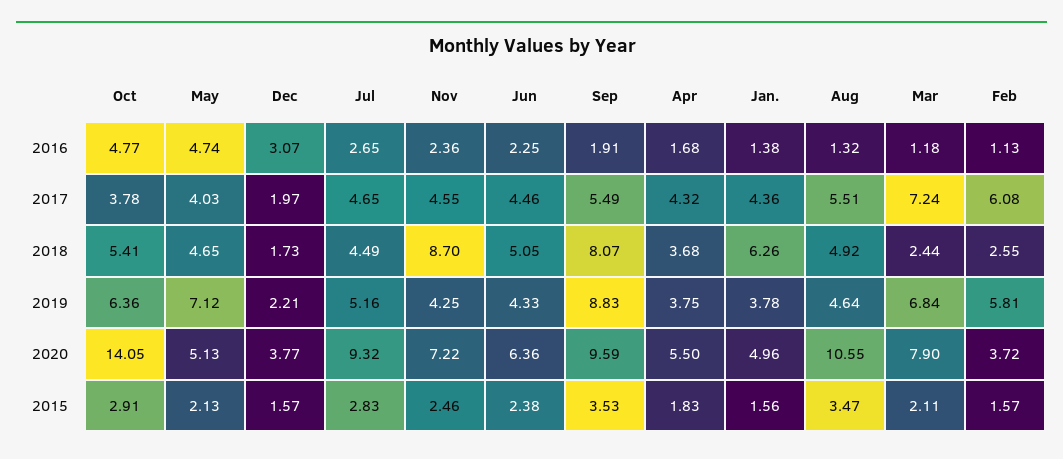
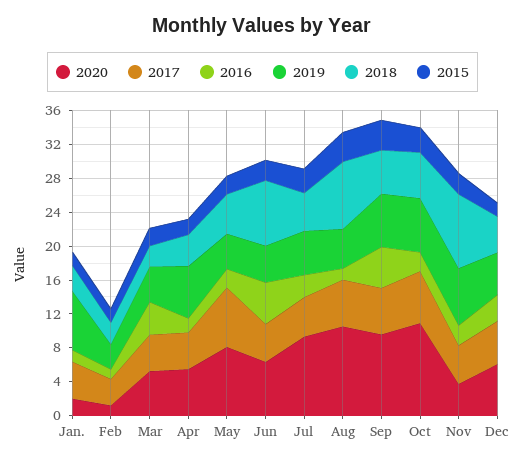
2016, Oct: 4.77 -> 2
2016, May: 4.74 -> 2
2016, Jun: 2.25 -> 5
2016, Sep: 1.91 -> 5
2016, Mar: 1.18 -> 4
2017, Oct: 3.78 -> 6
2017, May: 4.03 -> 7
2017, Dec: 1.97 -> 5
2017, Mar: 7.24 -> 4
2017, Feb: 6.08 -> 3
2018, Dec: 1.73 -> 4
2018, Jun: 5.05 -> 8
2018, Sep: 8.07 -> 5
2018, Jan.: 6.26 -> 3
2018, Aug: 4.92 -> 8
2019, May: 7.12 -> 4
2019, Dec: 2.21 -> 5
2019, Nov: 4.25 -> 7
2019, Sep: 8.83 -> 6
2019, Apr: 3.75 -> 6
2019, Jan.: 3.78 -> 7
2019, Mar: 6.84 -> 4
2019, Feb: 5.81 -> 3
2020, Oct: 14.05 -> 11
2020, May: 5.13 -> 8
2020, Dec: 3.77 -> 6
2020, Nov: 7.22 -> 4
2020, Jan.: 4.96 -> 2
2020, Mar: 7.9 -> 5
2020, Feb: 3.72 -> 1

